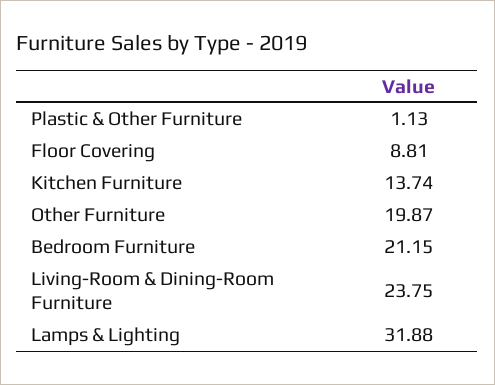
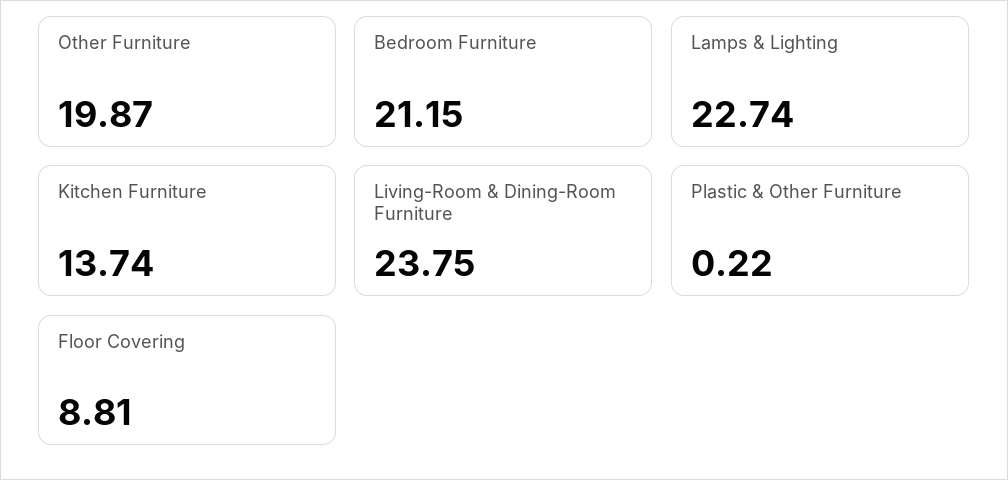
Plastic & Other Furniture: 1.13 -> 0.22
Lamps & Lighting: 31.88 -> 22.74

